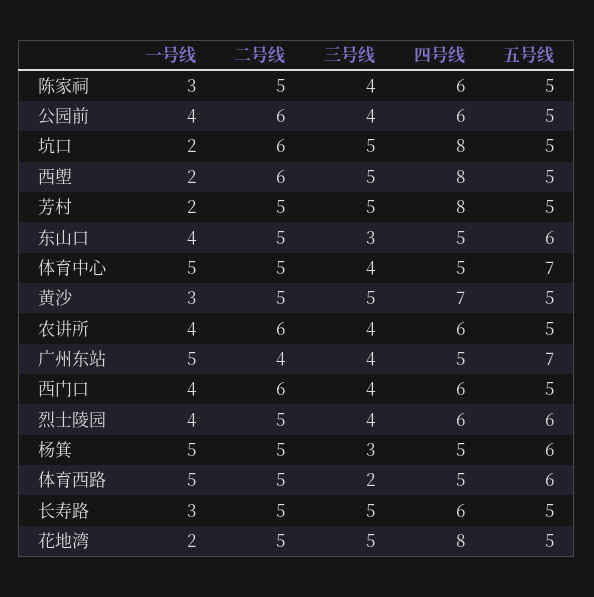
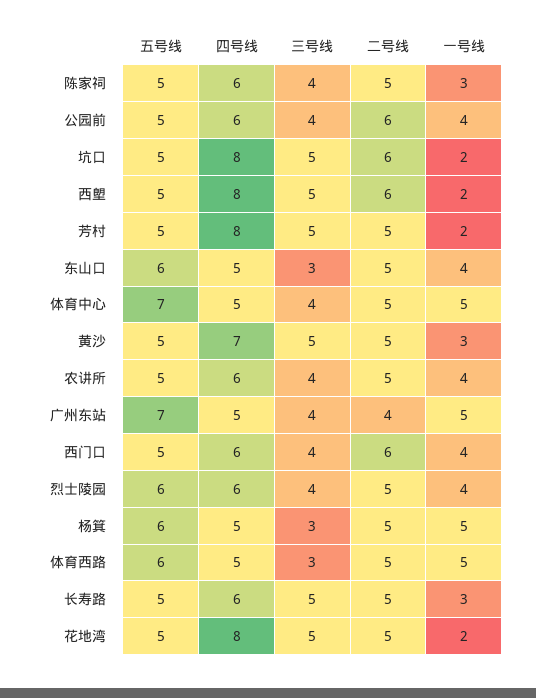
二号线, 农讲所: 6 -> 5
三号线, 体育西路: 2 -> 3

